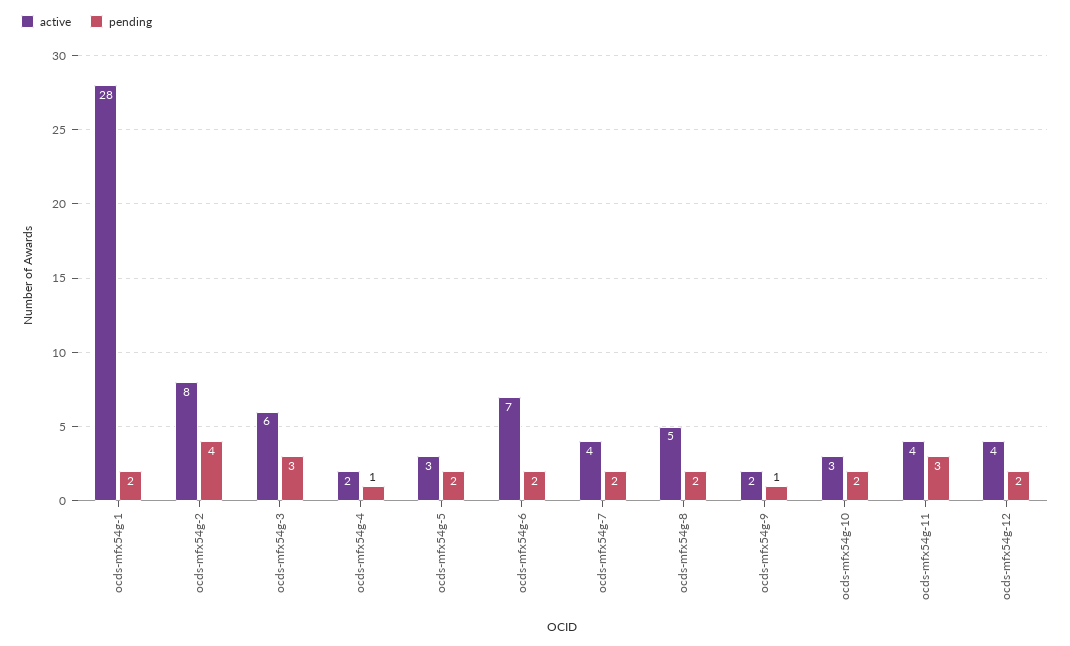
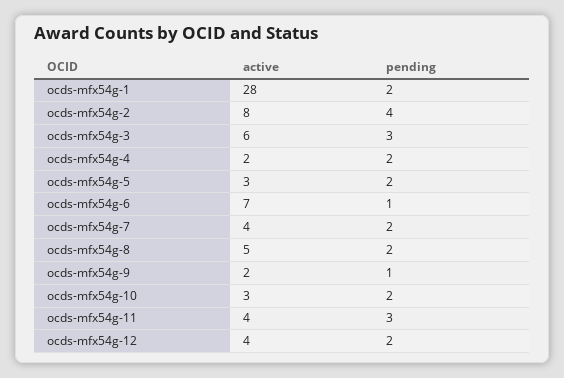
pending, ocds-mfx54g-4: 1 -> 2
pending, ocds-mfx54g-6: 2 -> 1

